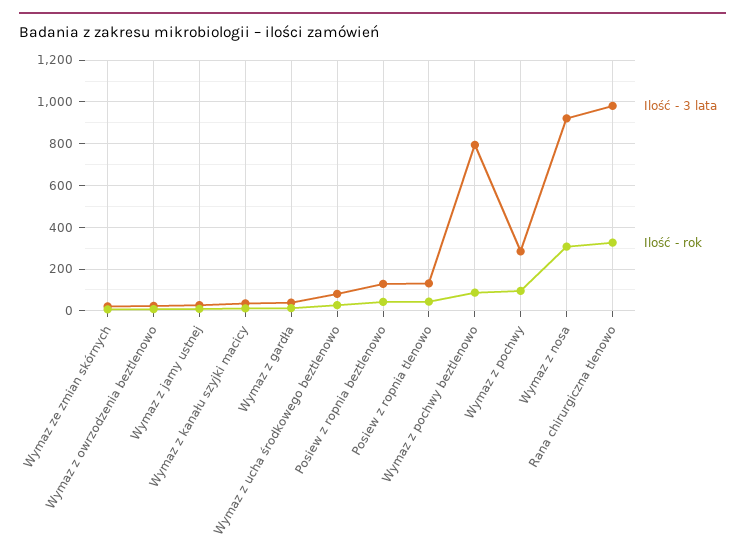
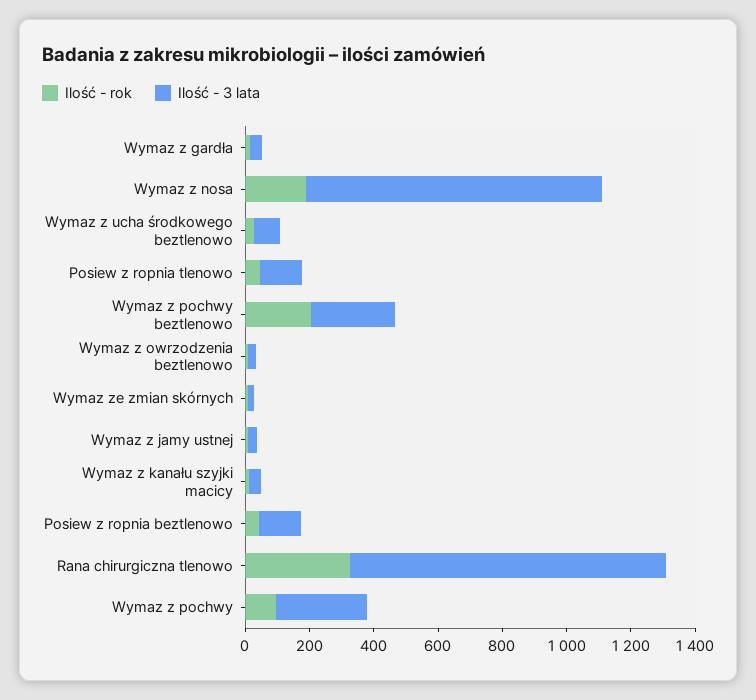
Ilość - 3 lata, Wymaz z pochwy beztlenowo: 800 -> 250
Ilość - rok, Wymaz z pochwy beztlenowo: 100 -> 200
Ilość - rok, Wymaz z nosa: 300 -> 200

